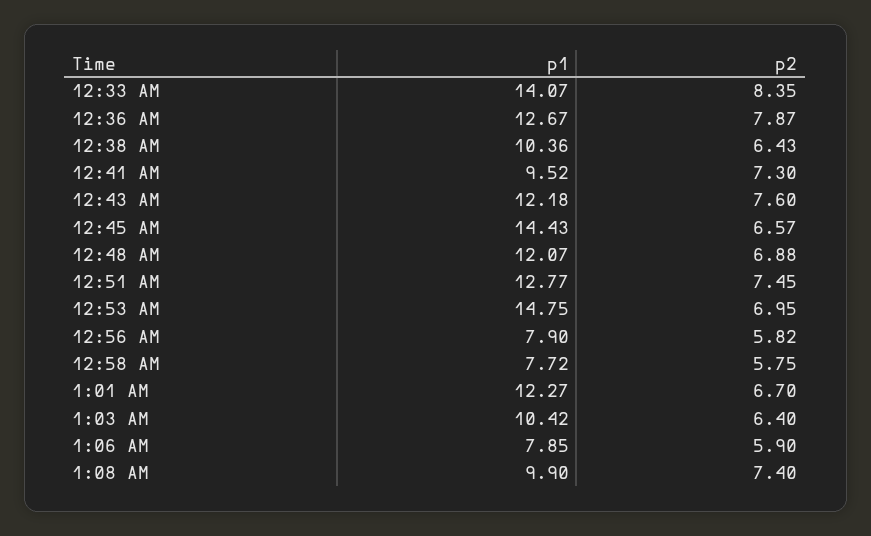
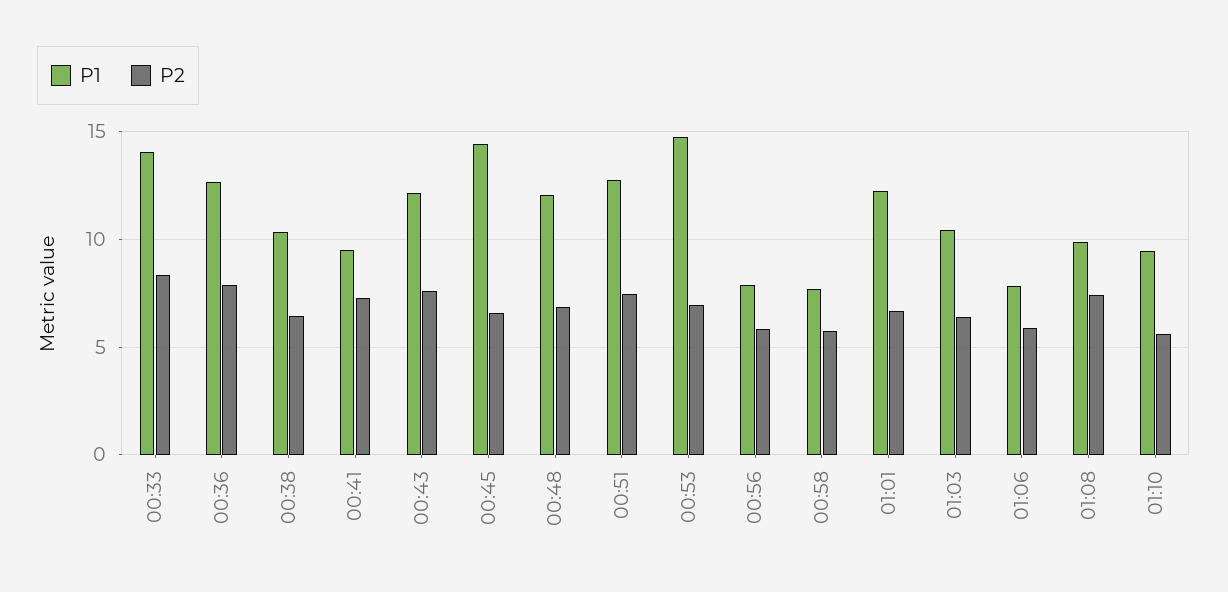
p1, 01:10: none -> 9.5
p2, 01:10: none -> 5.5

